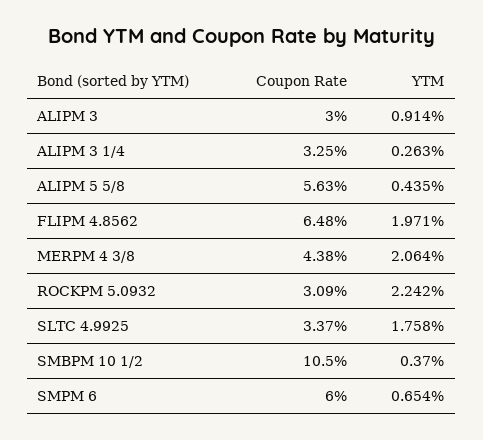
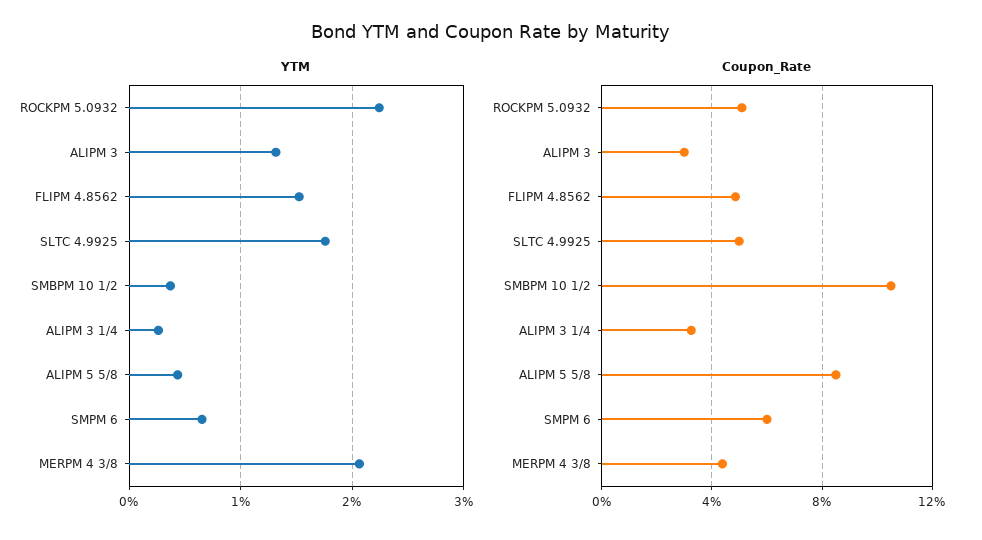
YTM, ALIPM 3: 0.914 -> 1.3
Coupon Rate, ALIPM 5 5/8: 5.63 -> 8.5
Coupon Rate, FLIPM 4.8562: 6.48 -> 5
YTM, FLIPM 4.8562: 1.971 -> 1.5
Coupon Rate, ROCKPM 5.0932: 3.09 -> 5
Coupon Rate, SLTC 4.9925: 3.37 -> 5

